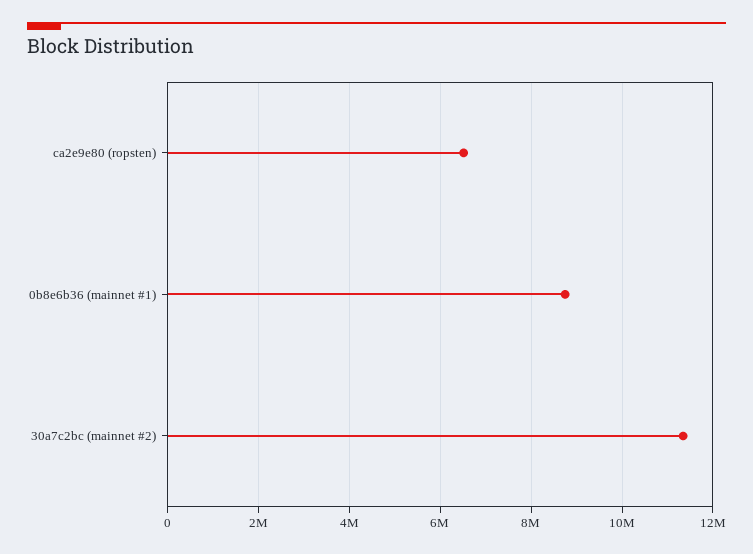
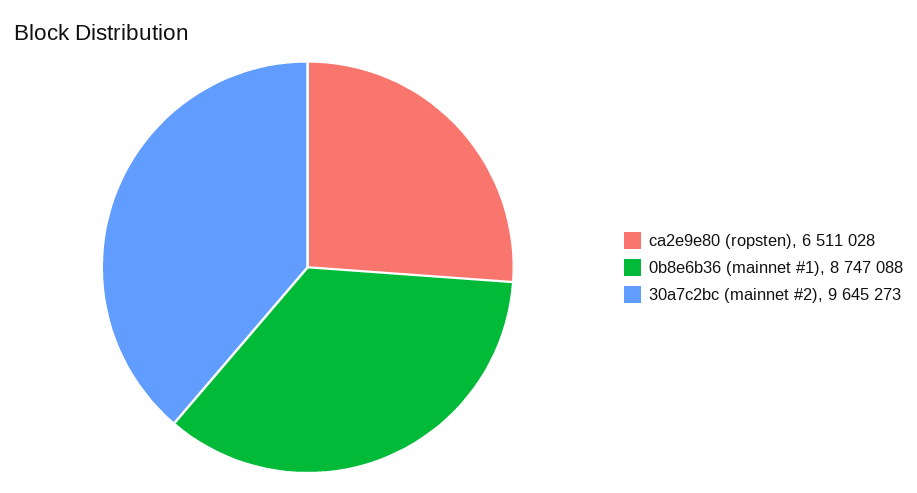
30a7c2bc (mainnet #2): 11400000 -> 9645273

